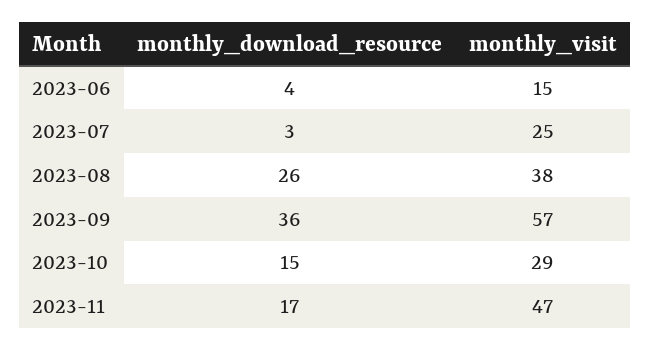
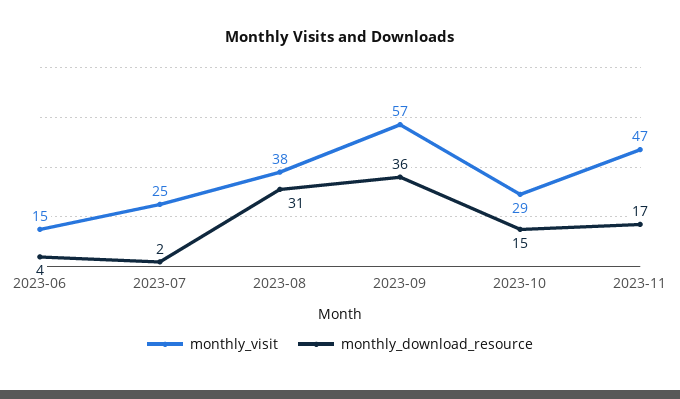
monthly_download_resource, 2023-07: 3 -> 2
monthly_download_resource, 2023-08: 26 -> 31

